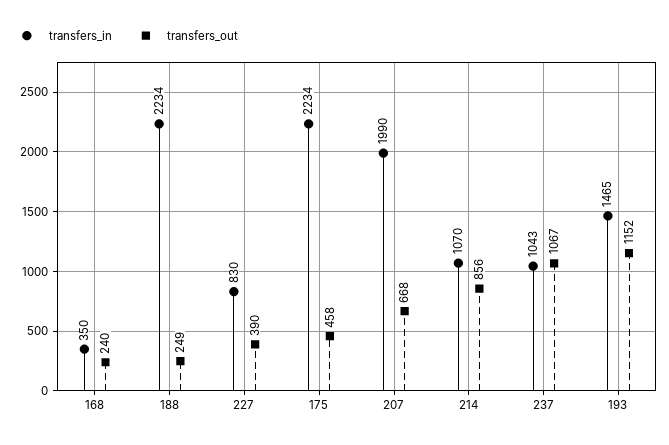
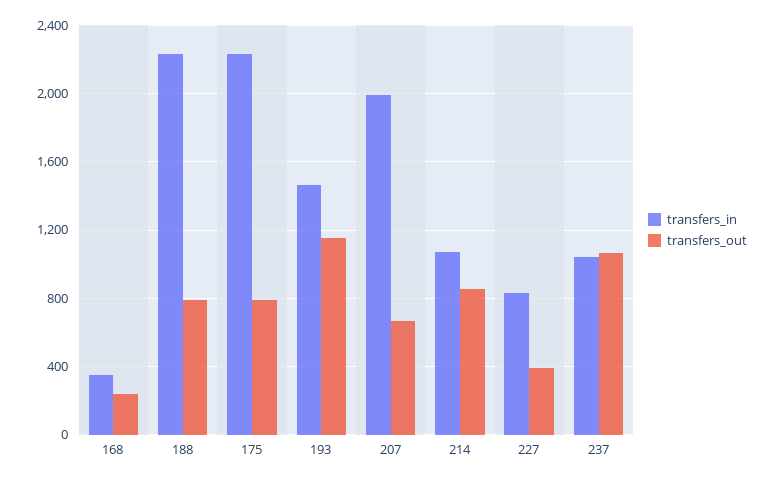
transfers_out, 188: 249 -> 800
transfers_out, 175: 458 -> 800

